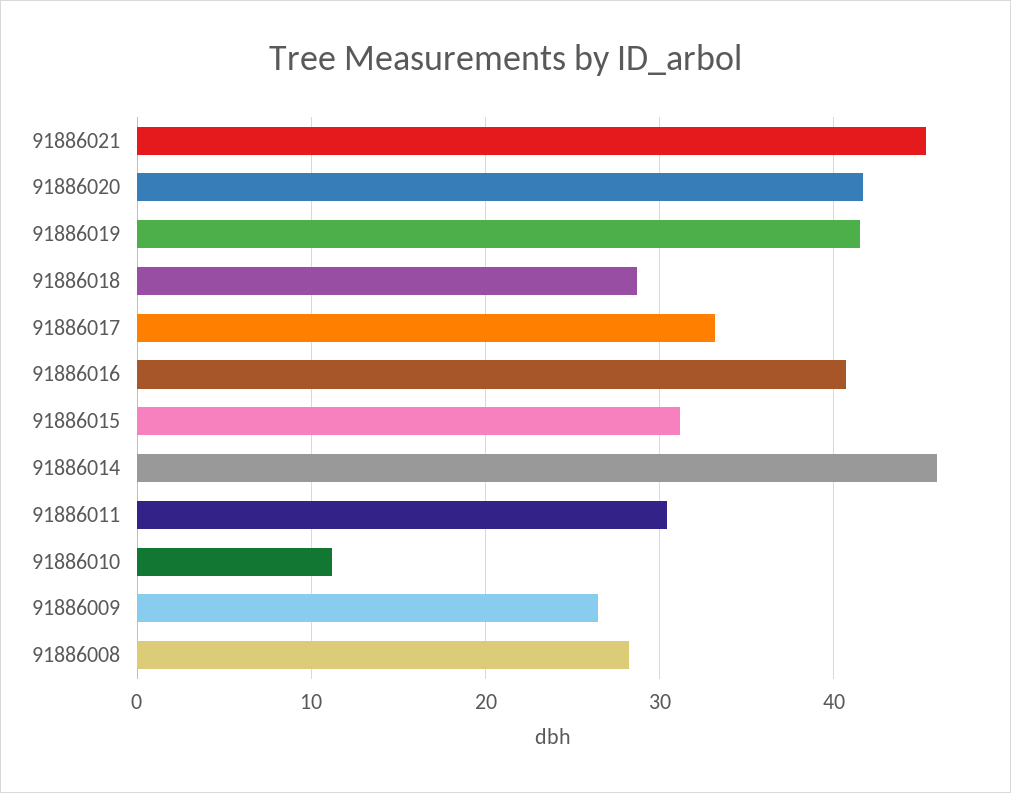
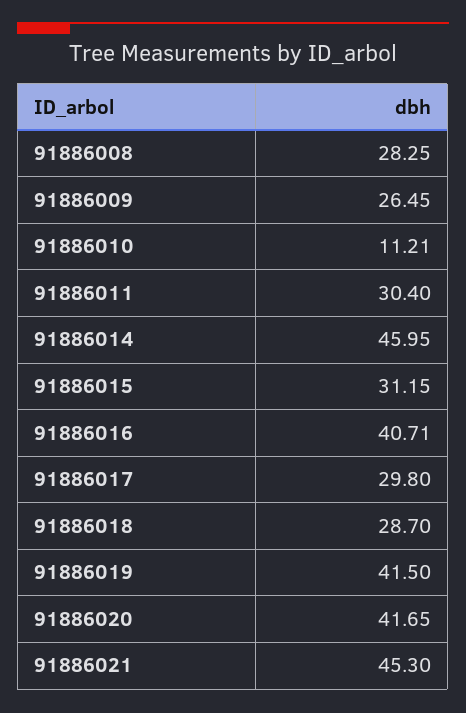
91886017: 33 -> 29.8

